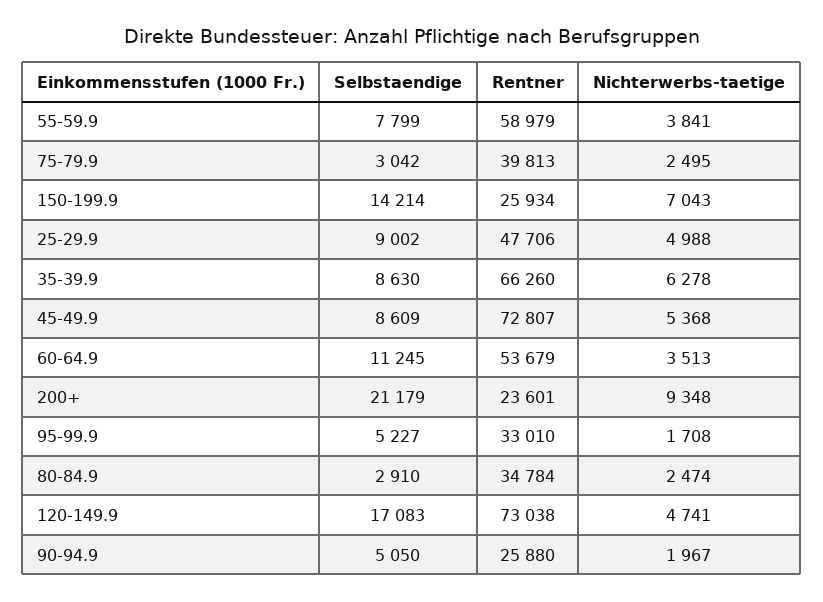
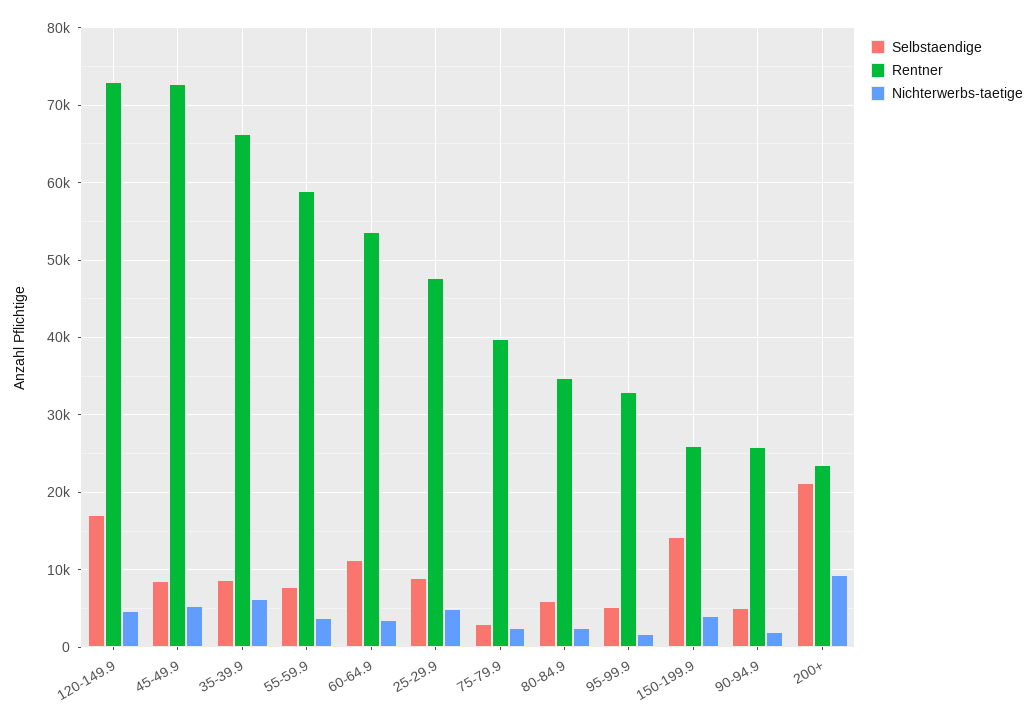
Nichterwerbs-taetige, 150-199.9: 7043 -> 4000
Selbstaendige, 80-84.9: 2910 -> 6000

